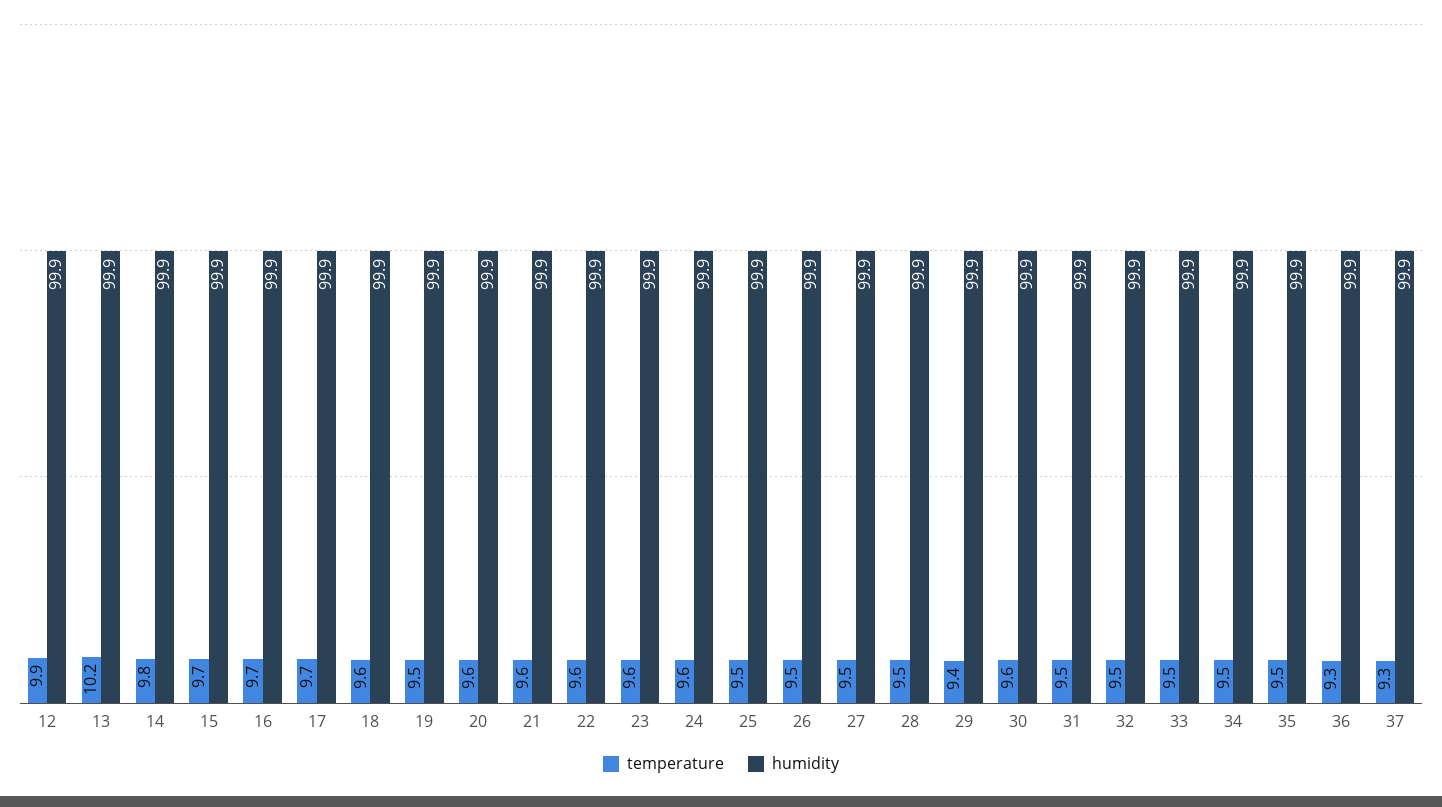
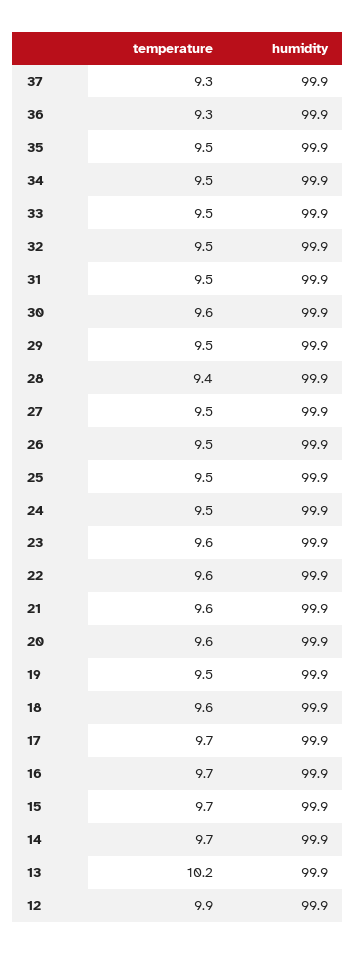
temperature, 14: 9.8 -> 9.7
temperature, 24: 9.6 -> 9.5
temperature, 28: 9.5 -> 9.4
temperature, 29: 9.4 -> 9.5

